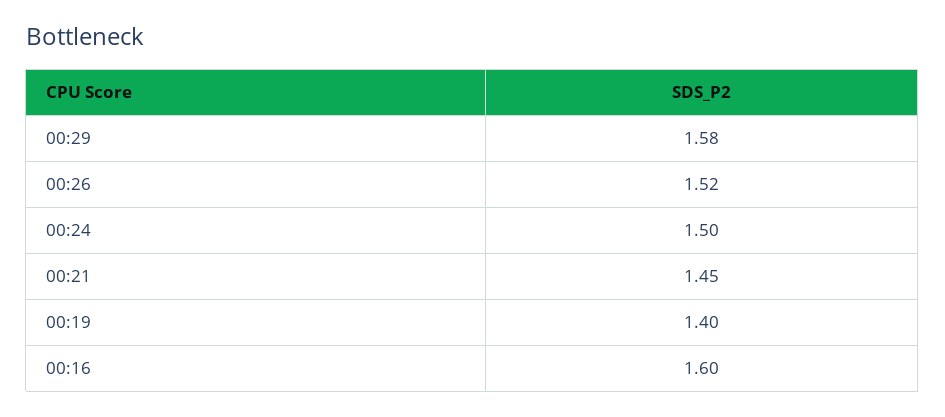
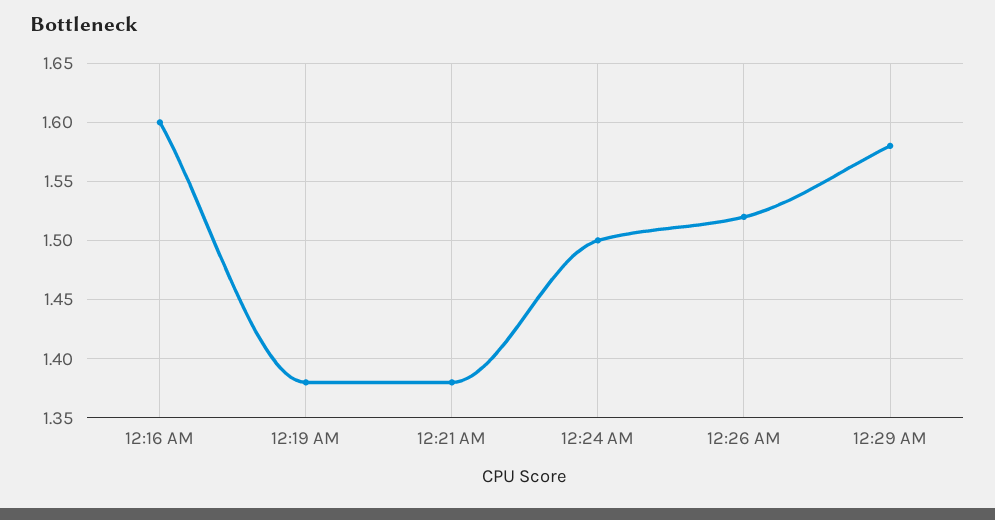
00:21: 1.45 -> 1.38
00:19: 1.4 -> 1.38

